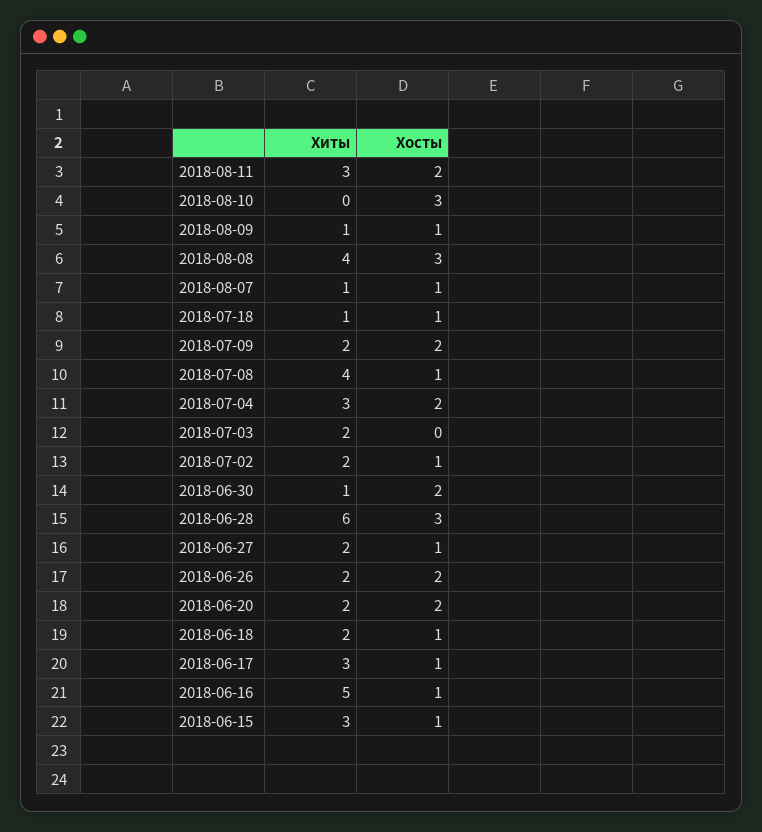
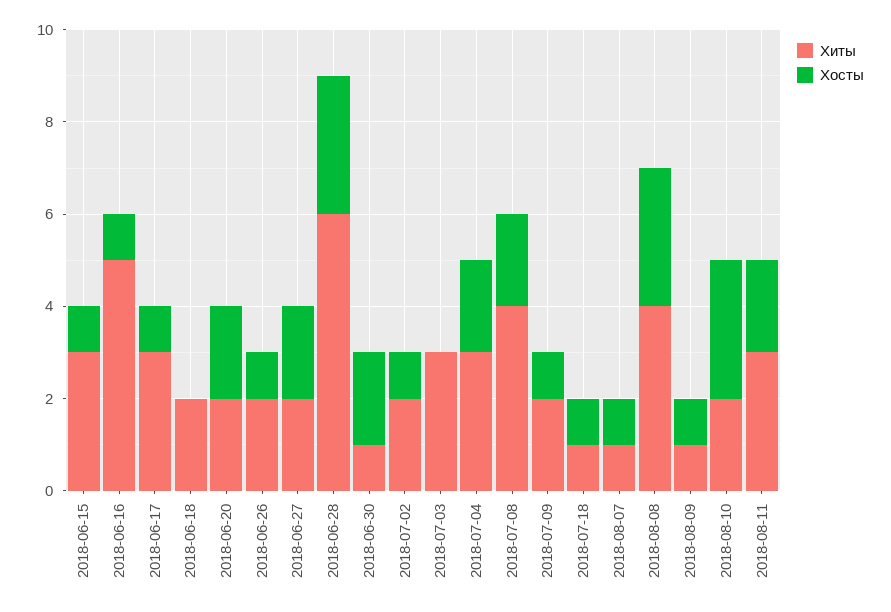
Хиты, 2018-08-10: 0 -> 2
Хосты, 2018-07-09: 2 -> 1
Хосты, 2018-07-08: 1 -> 2
Хиты, 2018-07-03: 2 -> 3
Хосты, 2018-06-27: 1 -> 2
Хосты, 2018-06-26: 2 -> 1
Хосты, 2018-06-18: 1 -> 0

